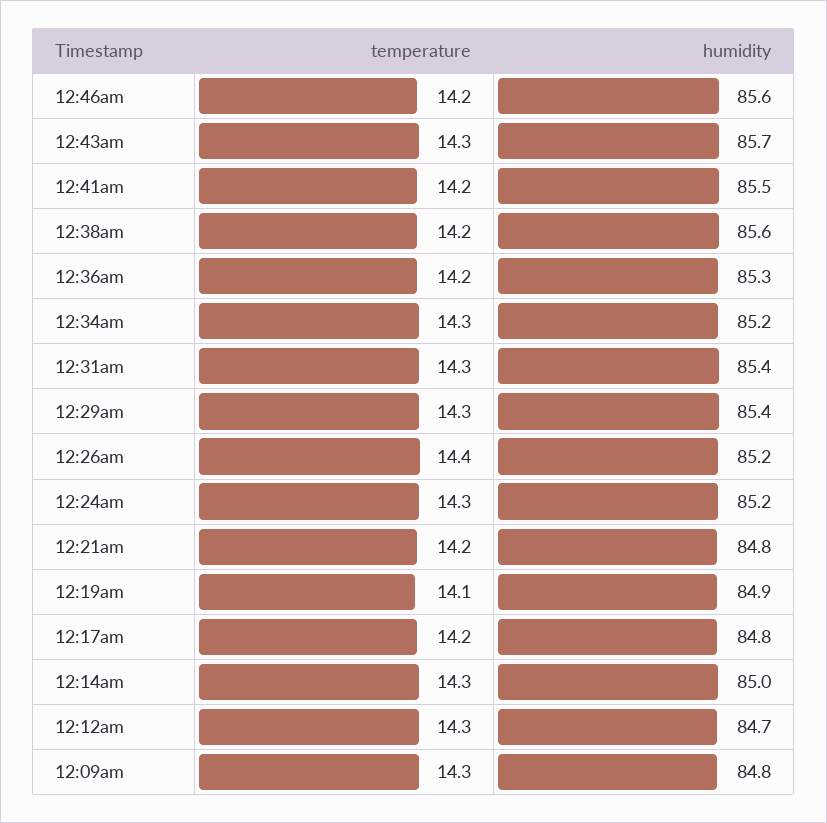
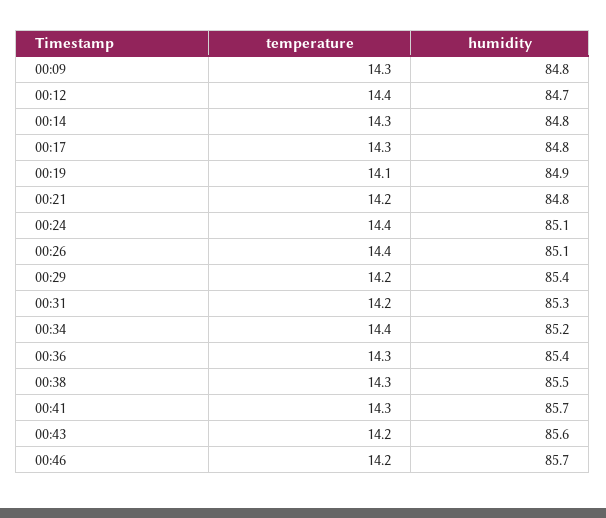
humidity, 12:46am: 85.6 -> 85.7
temperature, 12:43am: 14.3 -> 14.2
humidity, 12:43am: 85.7 -> 85.6
temperature, 12:41am: 14.2 -> 14.3
humidity, 12:41am: 85.5 -> 85.7
temperature, 12:38am: 14.2 -> 14.3
humidity, 12:38am: 85.6 -> 85.5
temperature, 12:36am: 14.2 -> 14.3
humidity, 12:36am: 85.3 -> 85.4
temperature, 12:34am: 14.3 -> 14.4
temperature, 12:31am: 14.3 -> 14.2
humidity, 12:31am: 85.4 -> 85.3
temperature, 12:29am: 14.3 -> 14.2
humidity, 12:26am: 85.2 -> 85.1
temperature, 12:24am: 14.3 -> 14.4
humidity, 12:24am: 85.2 -> 85.1
temperature, 12:17am: 14.2 -> 14.3
humidity, 12:14am: 85 -> 84.8
temperature, 12:12am: 14.3 -> 14.4

